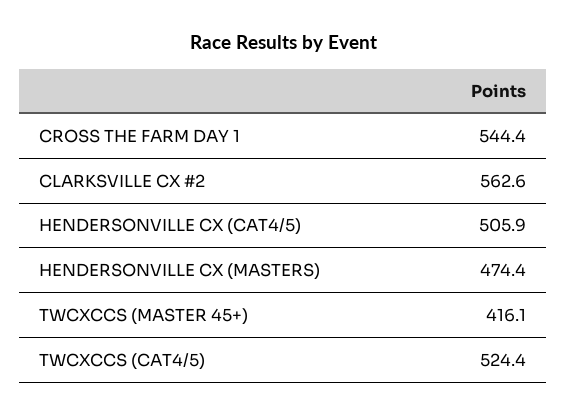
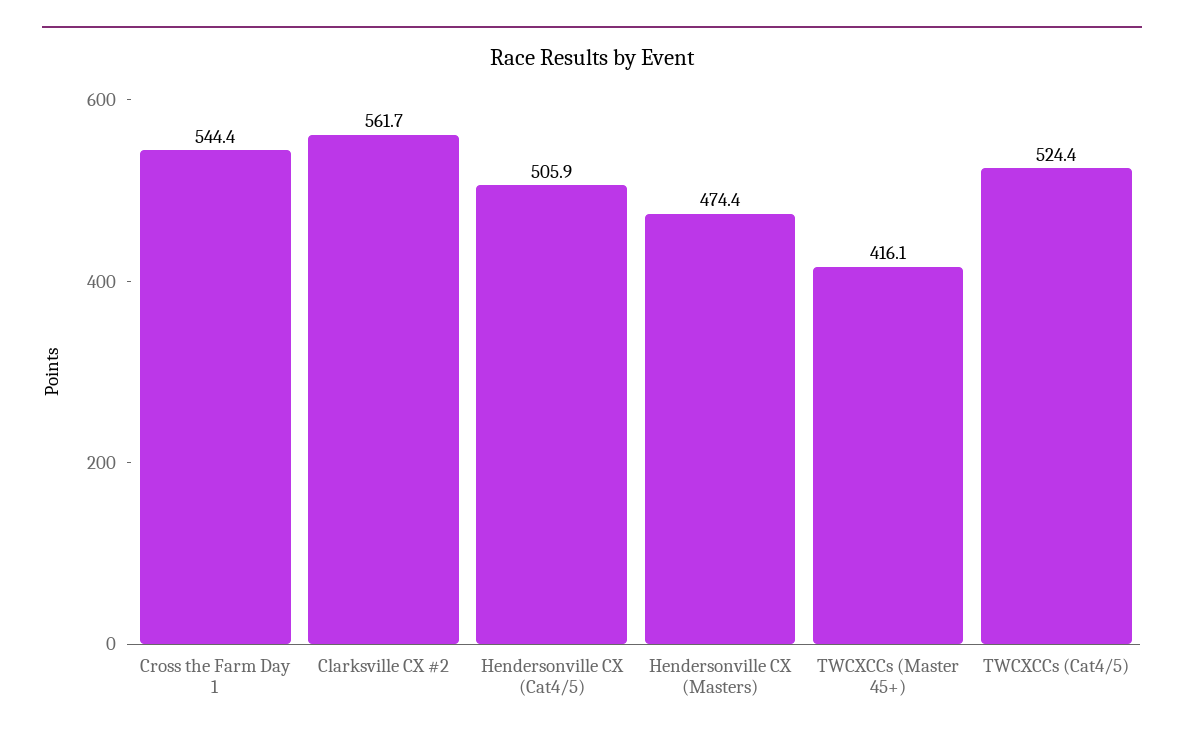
CLARKSVILLE CX #2: 562.6 -> 561.7

